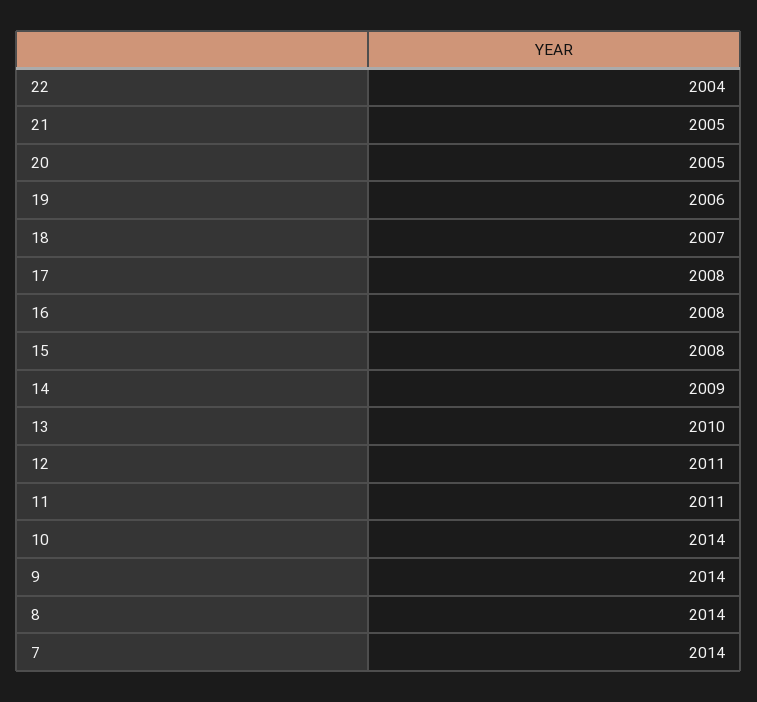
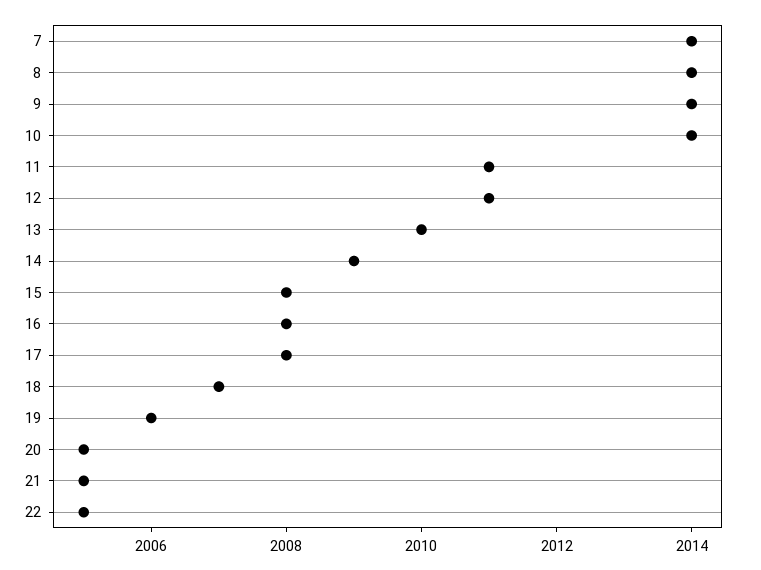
22: 2004 -> 2005

